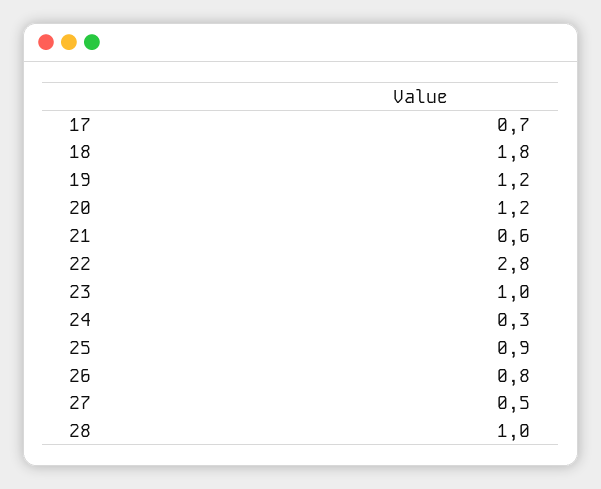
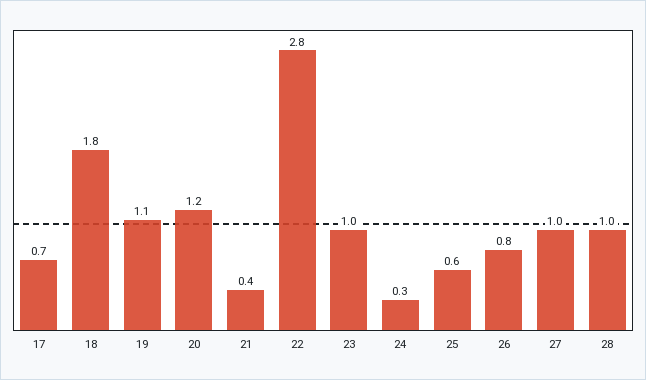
19: 1.2 -> 1.1
21: 0.6 -> 0.4
25: 0.9 -> 0.6
27: 0.5 -> 1

